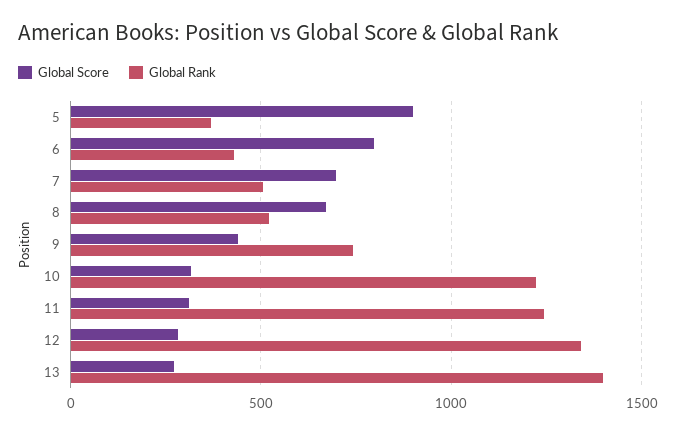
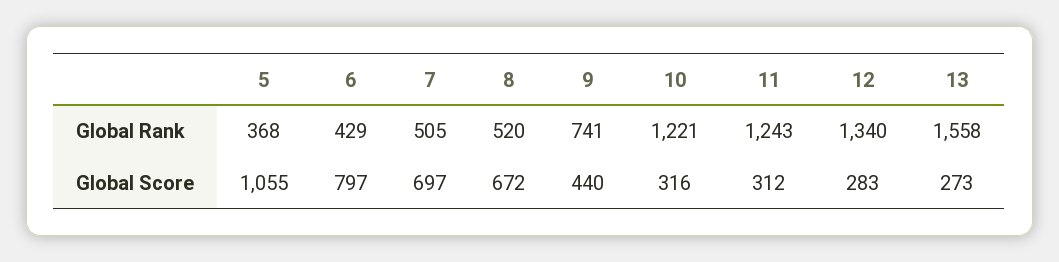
Global Score, 5: 900 -> 1055
Global Rank, 13: 1400 -> 1558

